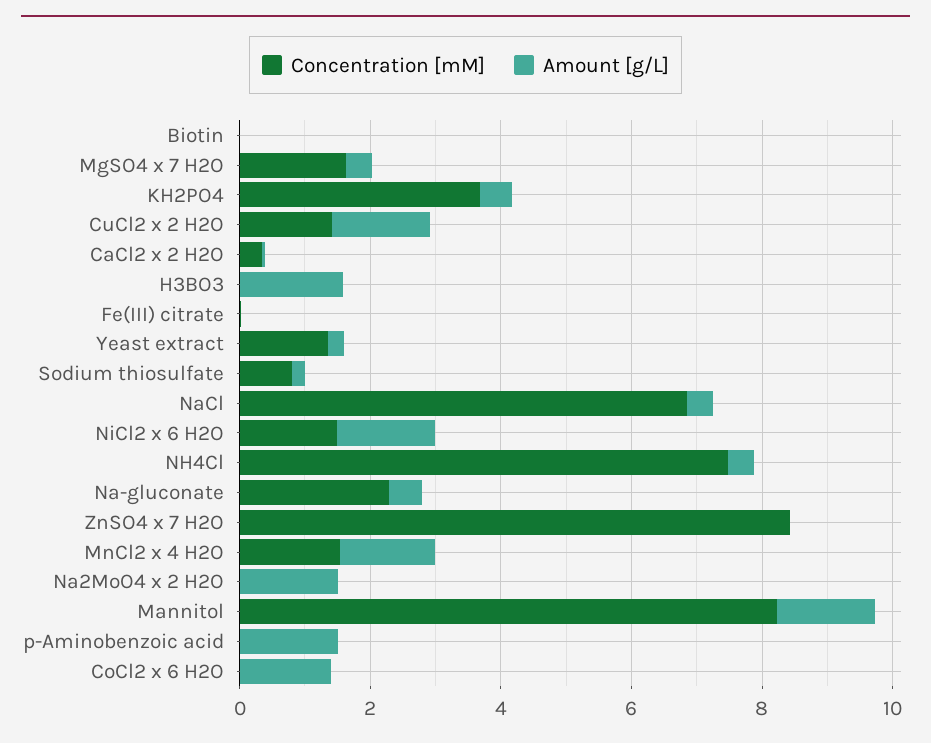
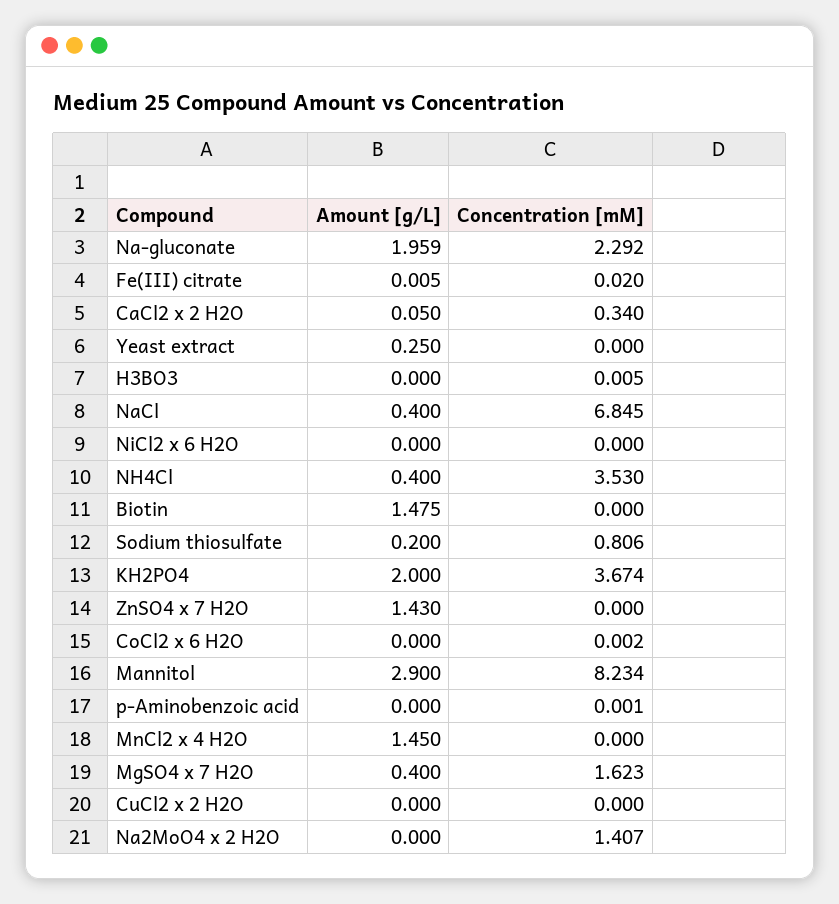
Amount [g/L], Biotin: 0 -> 1.475
Amount [g/L], KH2PO4: 0.5 -> 2
Concentration [mM], CuCl2 x 2 H2O: 1.5 -> 0
Amount [g/L], CuCl2 x 2 H2O: 1.5 -> 0
Amount [g/L], H3BO3: 1.5 -> 0
Concentration [mM], Yeast extract: 1.5 -> 0
Concentration [mM], NiCl2 x 6 H2O: 1.5 -> 0
Amount [g/L], NiCl2 x 6 H2O: 1.5 -> 0
Concentration [mM], NH4Cl: 7.5 -> 3.53
Amount [g/L], Na-gluconate: 0.5 -> 1.959
Concentration [mM], ZnSO4 x 7 H2O: 8.5 -> 0
Amount [g/L], ZnSO4 x 7 H2O: 0 -> 1.43
Concentration [mM], MnCl2 x 4 H2O: 1.5 -> 0
Concentration [mM], Na2MoO4 x 2 H2O: 0 -> 1.407
Amount [g/L], Na2MoO4 x 2 H2O: 1.5 -> 0
Amount [g/L], Mannitol: 1.5 -> 2.9
Amount [g/L], p-Aminobenzoic acid: 1.5 -> 0
Amount [g/L], CoCl2 x 6 H2O: 1.5 -> 0

